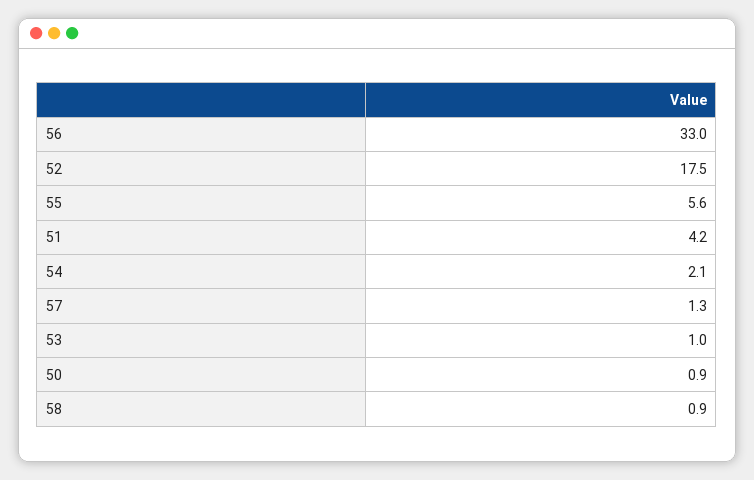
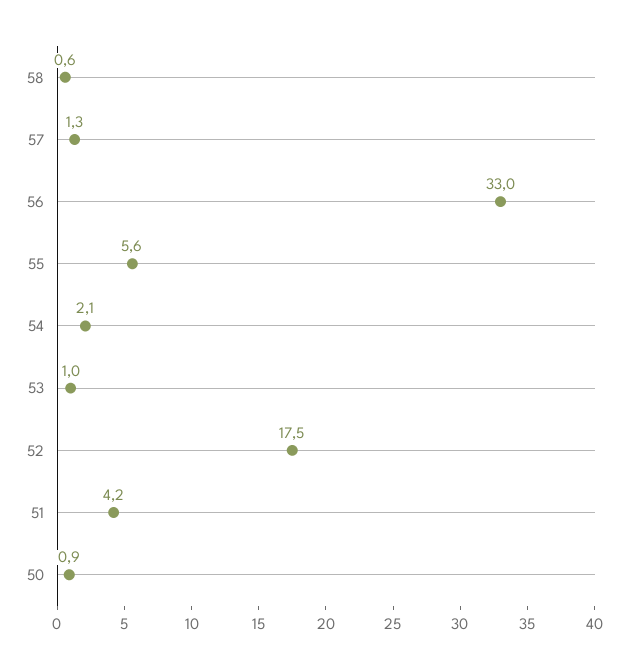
58: 0.9 -> 0.6

